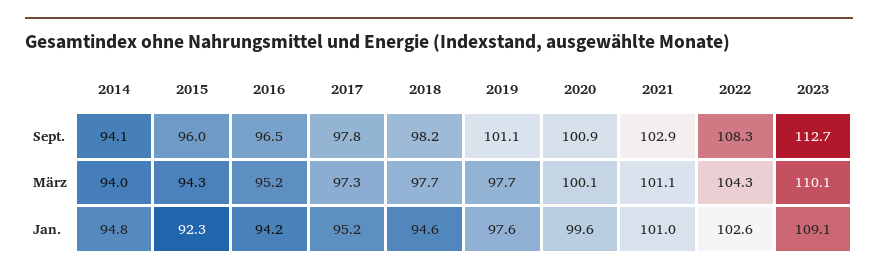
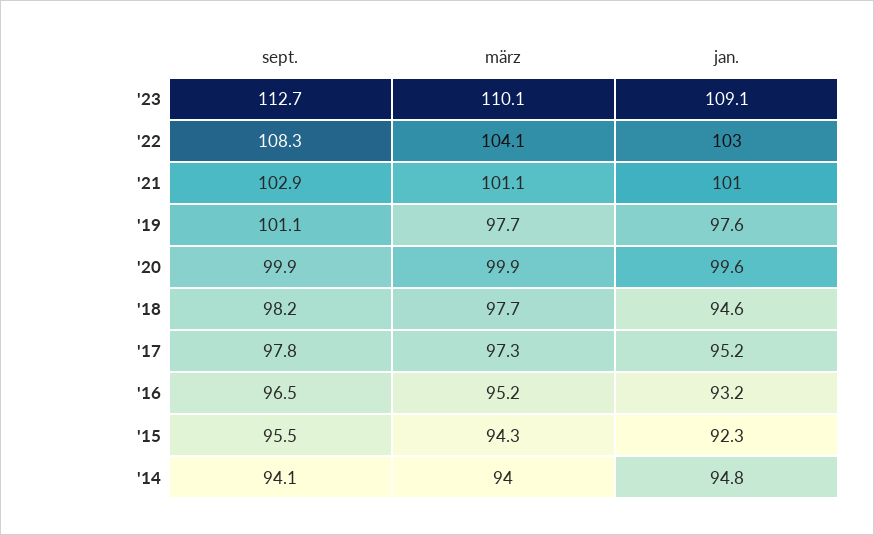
2015, Sept.: 96 -> 95.5
2020, Sept.: 100.9 -> 99.9
2020, März: 100.1 -> 99.9
2022, März: 104.3 -> 104.1
2016, Jan.: 94.2 -> 93.2
2022, Jan.: 102.6 -> 103

